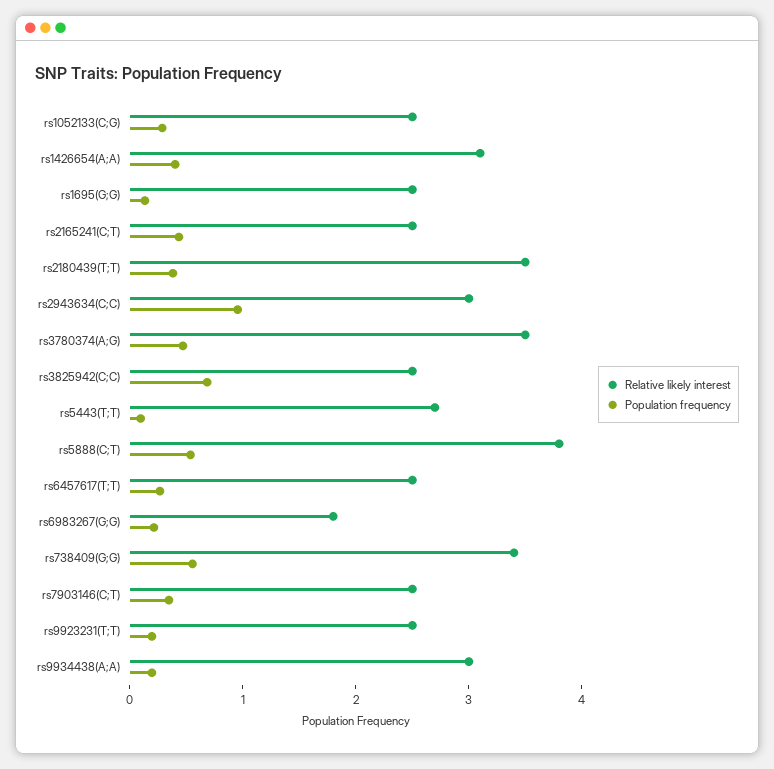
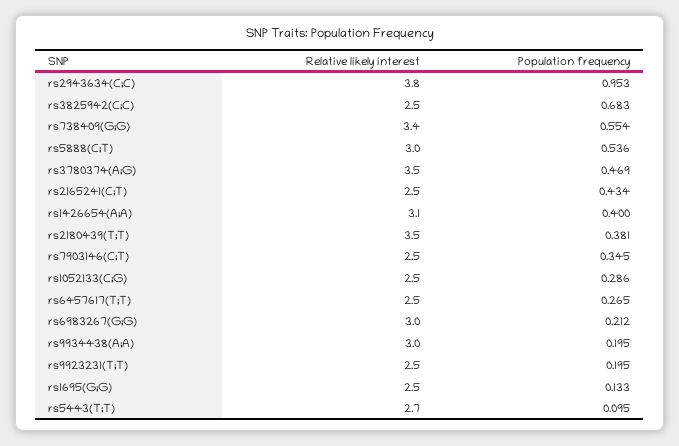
Relative likely interest, rs2943634(C;C): 3 -> 3.8
Relative likely interest, rs5888(C;T): 3.8 -> 3
Relative likely interest, rs6983267(G;G): 1.8 -> 3

